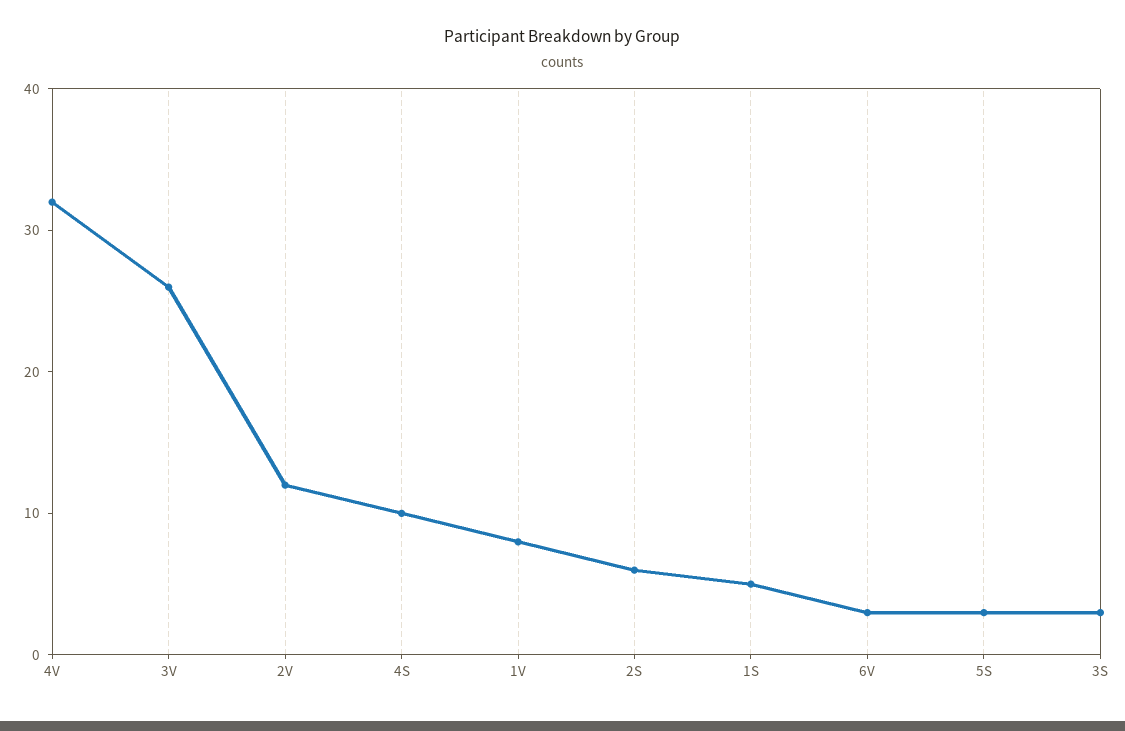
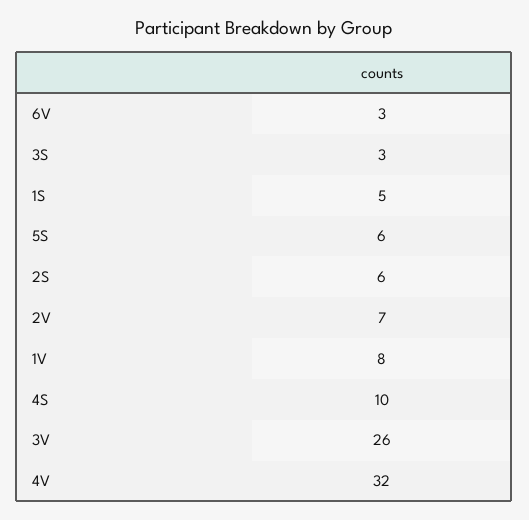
2V: 12 -> 7
5S: 3 -> 6

